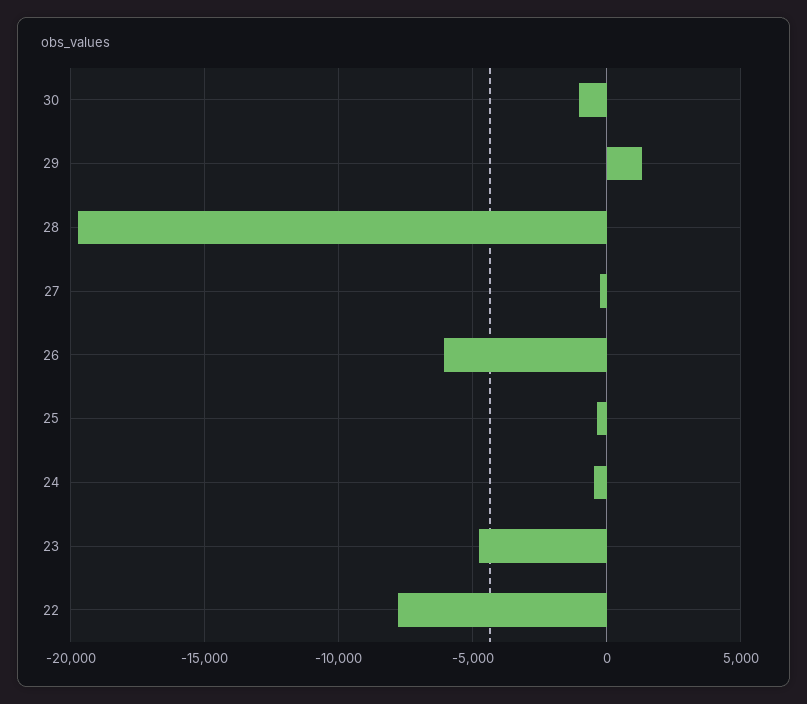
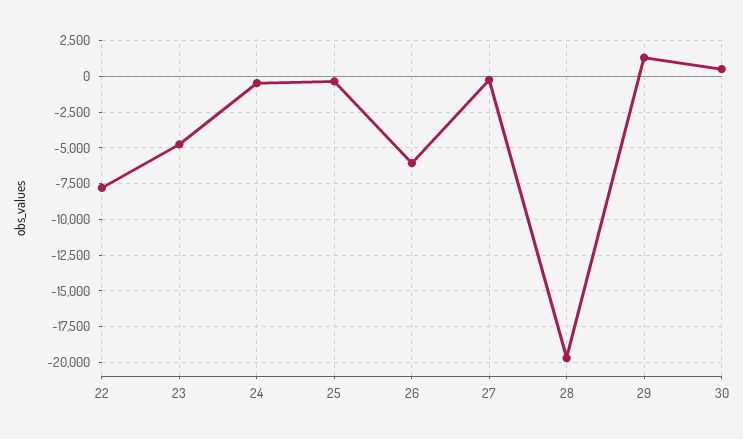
30: -1000 -> 500

